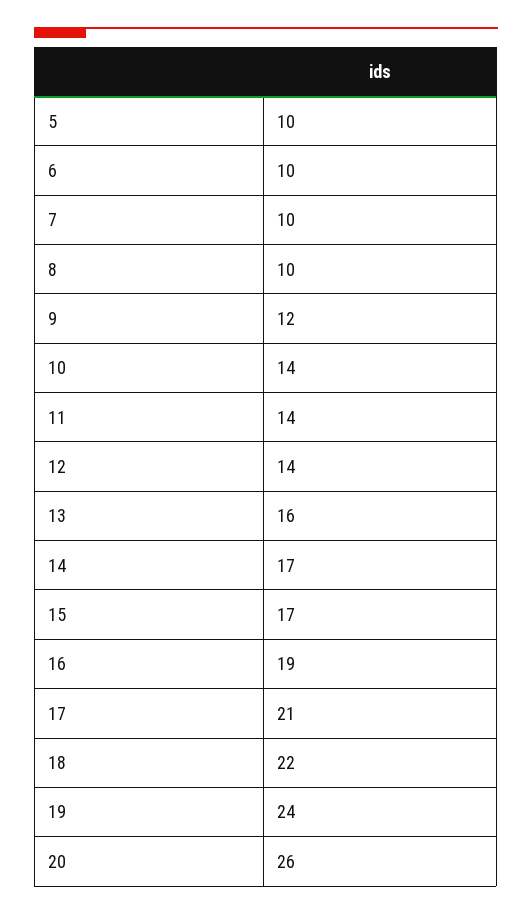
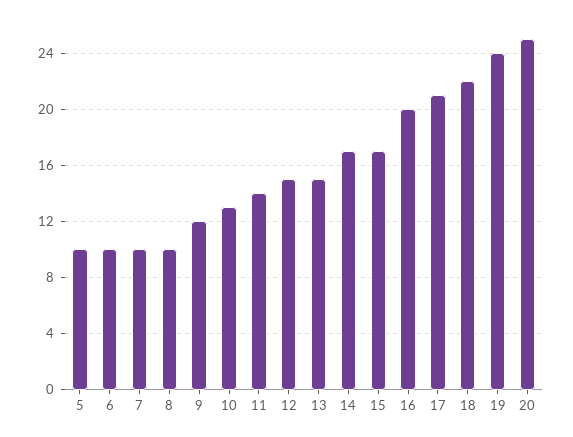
10: 14 -> 13
12: 14 -> 15
13: 16 -> 15
16: 19 -> 20
20: 26 -> 25

